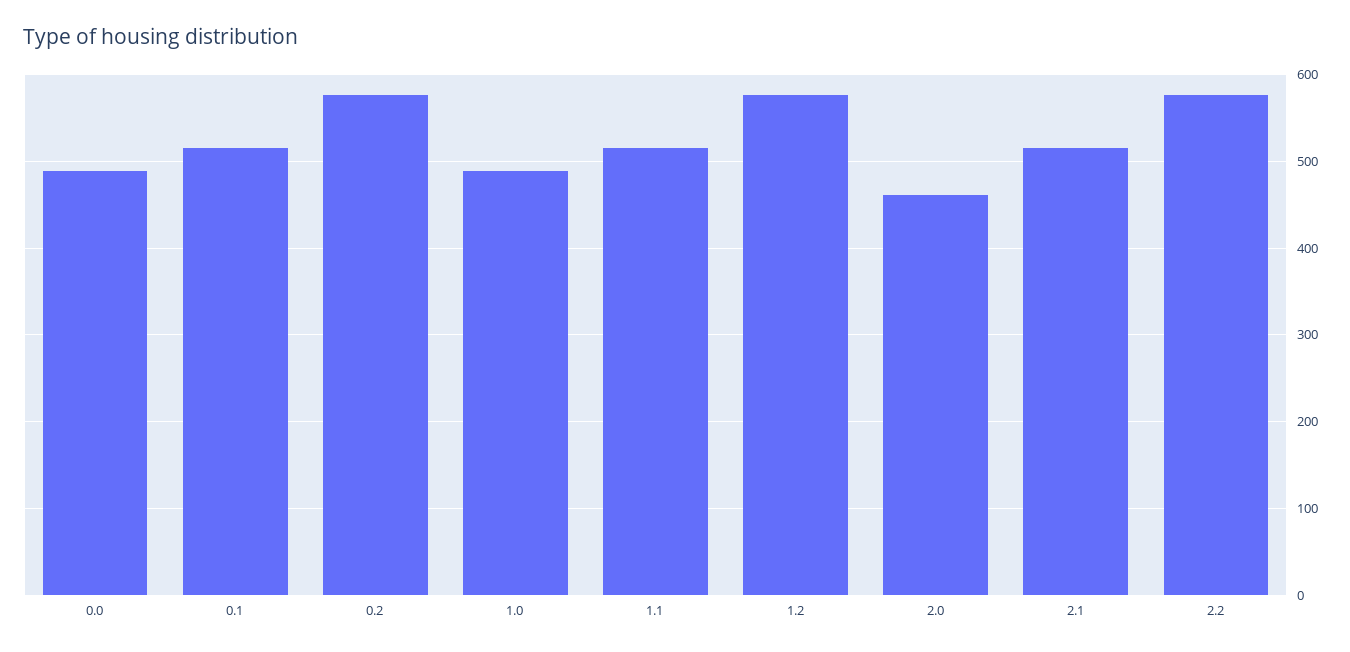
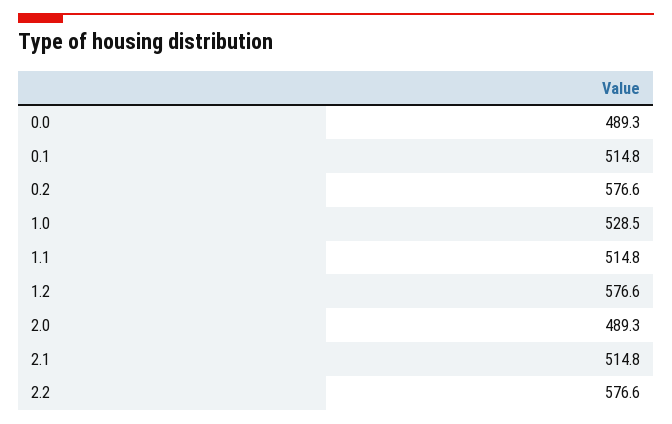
1.0: 490 -> 528.5
2.0: 460 -> 489.3

